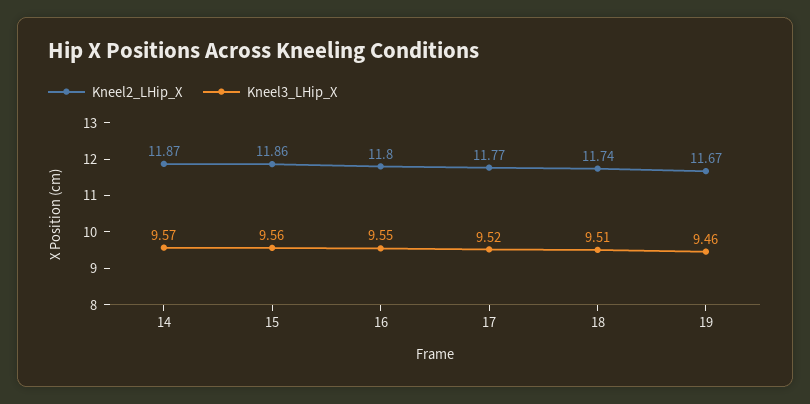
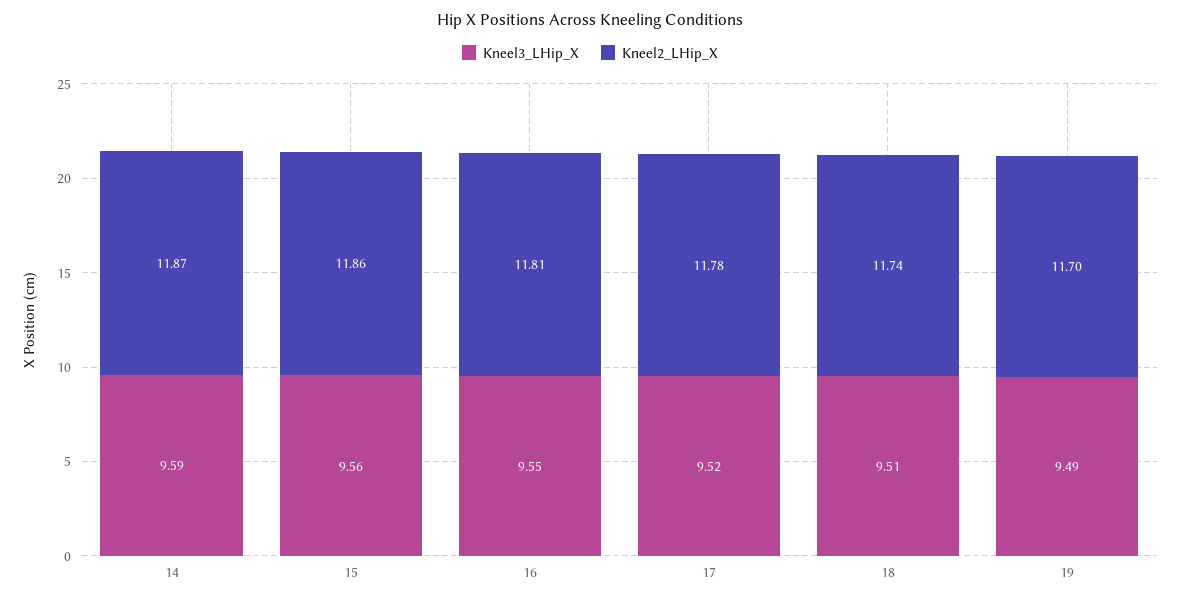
Kneel3_LHip_X, 14: 9.57 -> 9.59
Kneel2_LHip_X, 16: 11.8 -> 11.81
Kneel2_LHip_X, 17: 11.77 -> 11.78
Kneel2_LHip_X, 19: 11.67 -> 11.7
Kneel3_LHip_X, 19: 9.46 -> 9.49

